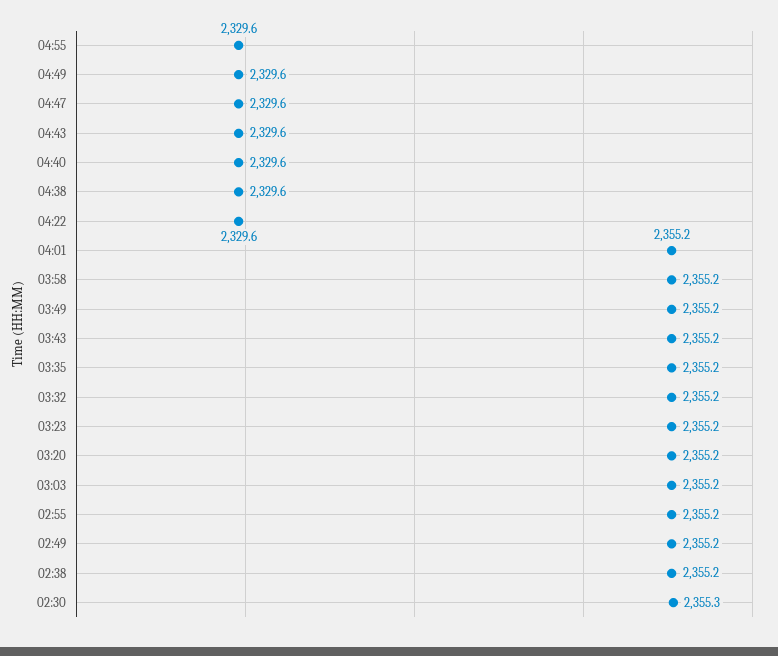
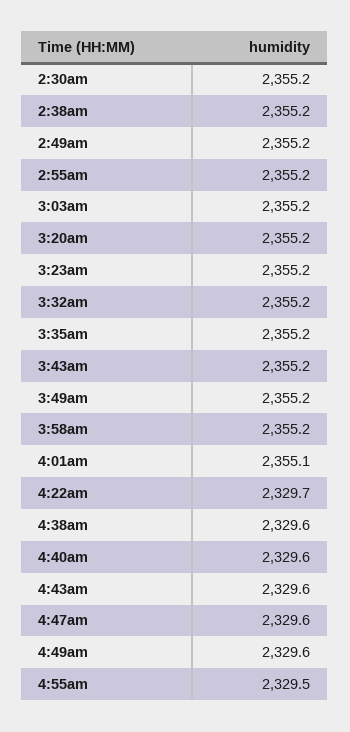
04:55: 2329.6 -> 2329.5
04:22: 2329.6 -> 2329.7
04:01: 2355.2 -> 2355.1
02:30: 2355.3 -> 2355.2

